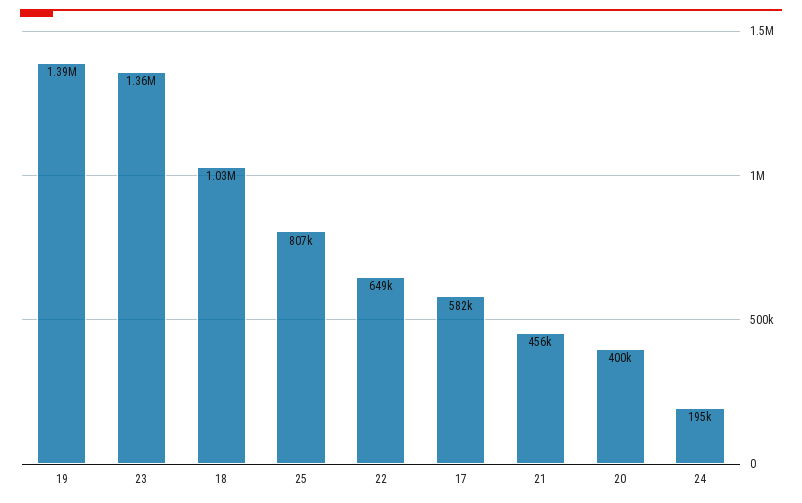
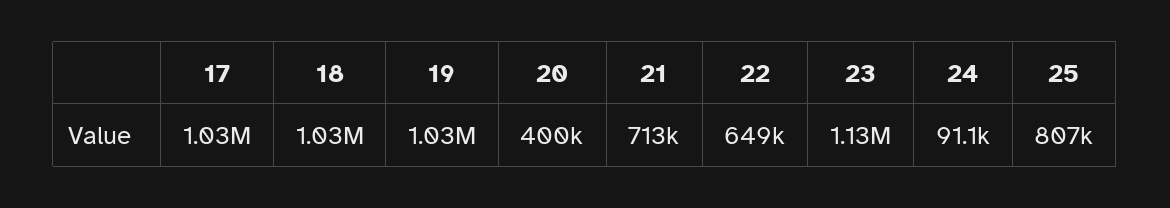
19: 1390000 -> 1030000
23: 1360000 -> 1130000
17: 582000 -> 1030000
21: 456000 -> 713000
24: 195000 -> 91100

